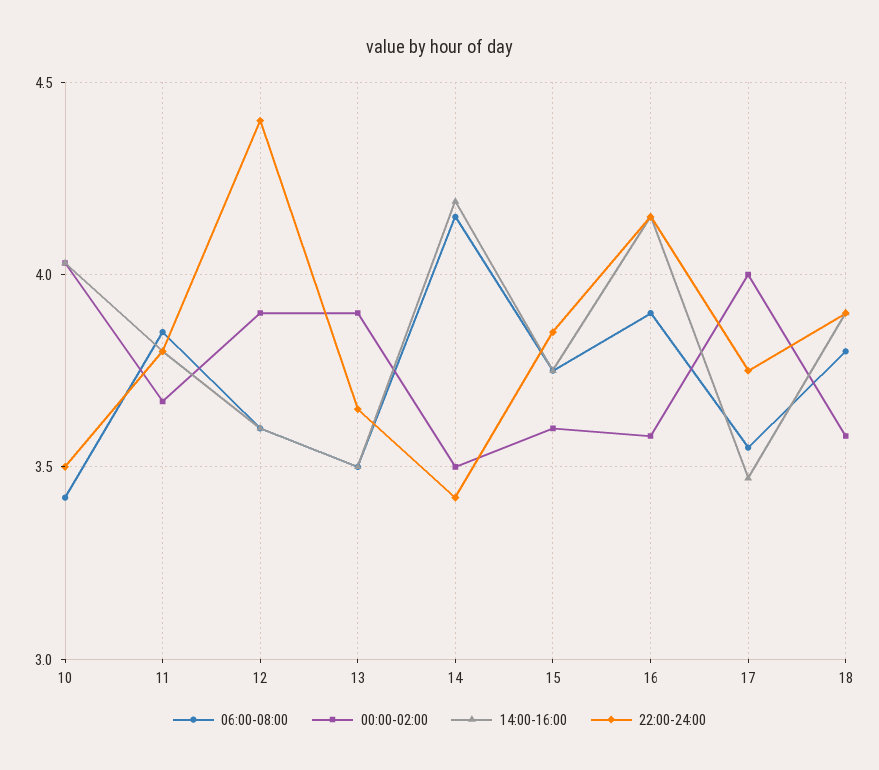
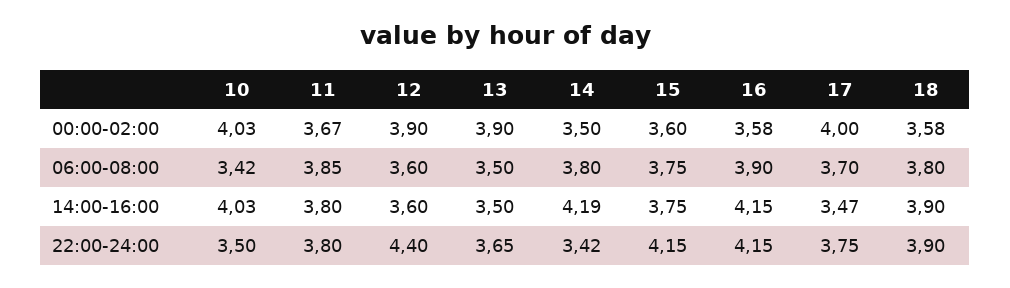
06:00-08:00, 14: 4.15 -> 3.8
22:00-24:00, 15: 3.85 -> 4.15
06:00-08:00, 17: 3.55 -> 3.7

